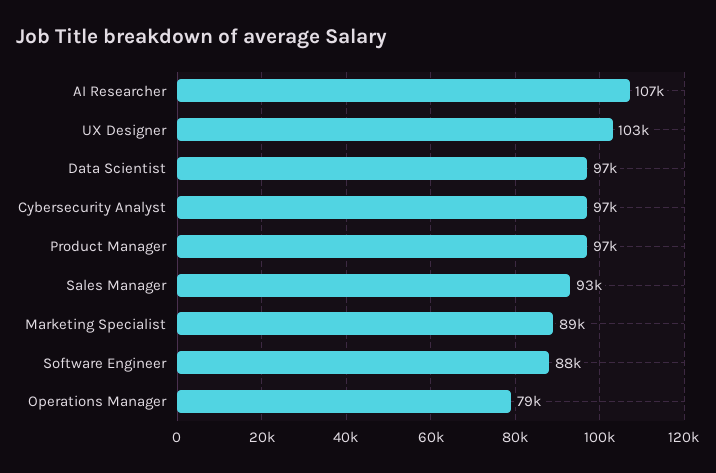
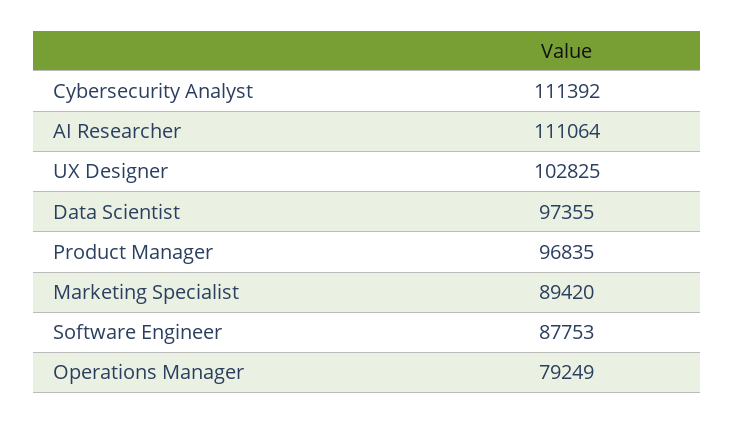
AI Researcher: 107000 -> 111064
Cybersecurity Analyst: 97000 -> 111392
Sales Manager: 93000 -> none

